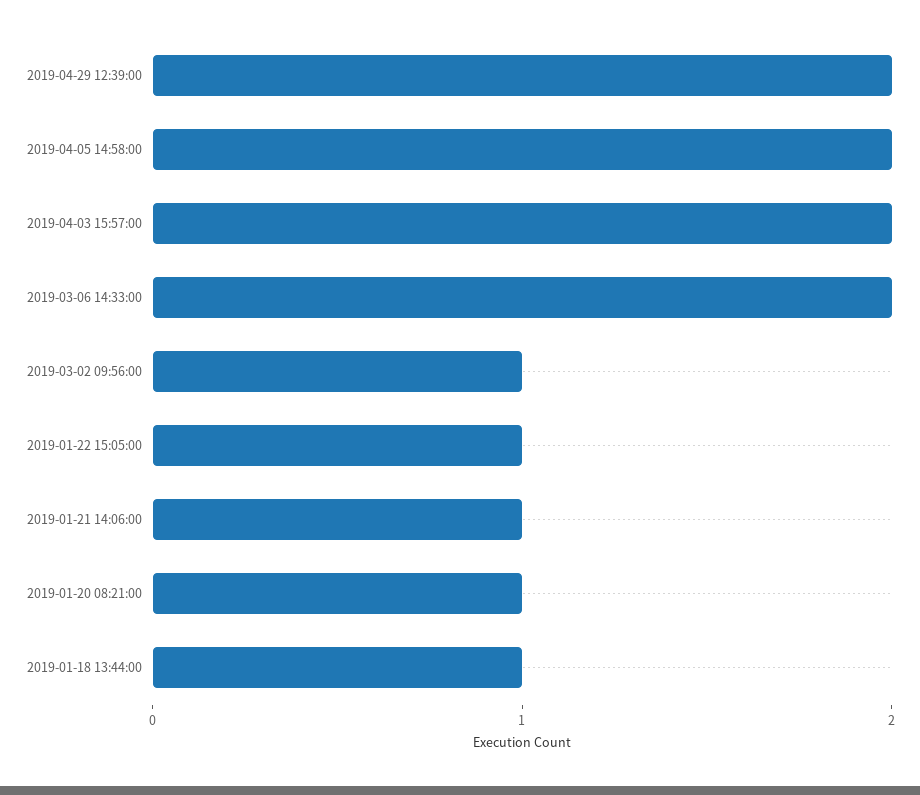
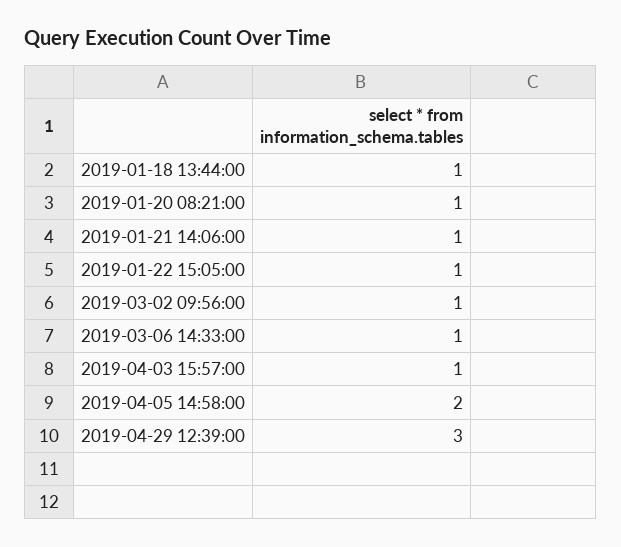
2019-04-29 12:39:00: 2 -> 3
2019-04-03 15:57:00: 2 -> 1
2019-03-06 14:33:00: 2 -> 1

